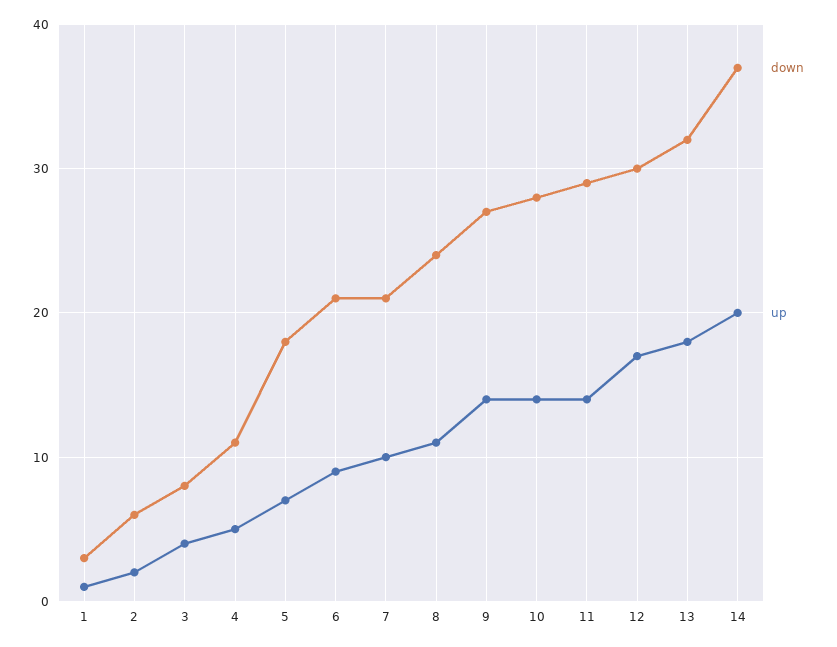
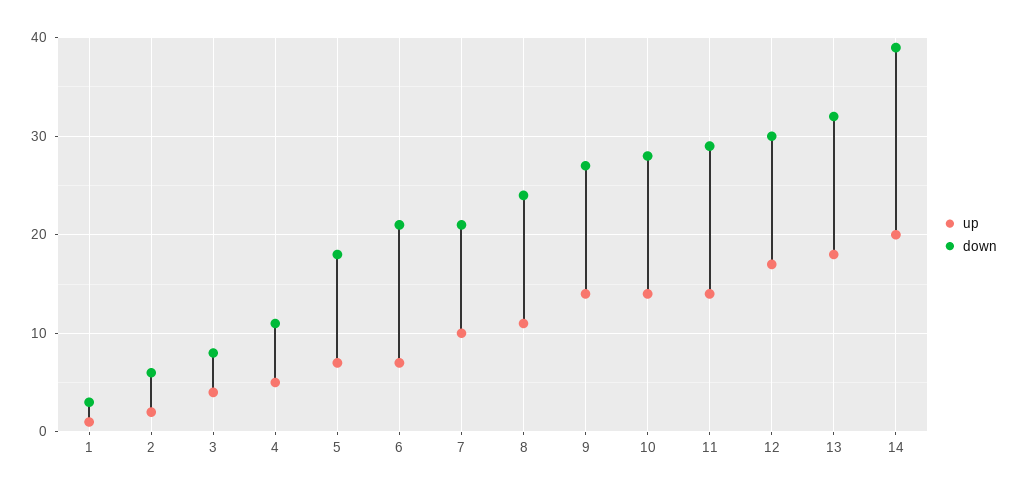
up, 6: 9 -> 7
down, 14: 37 -> 39

